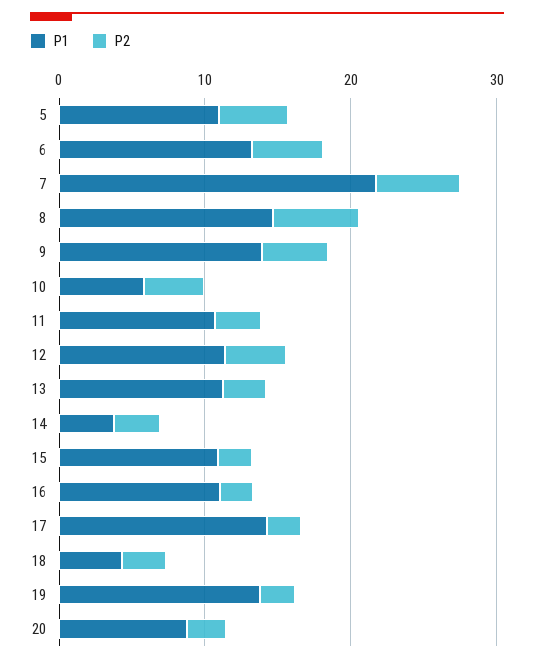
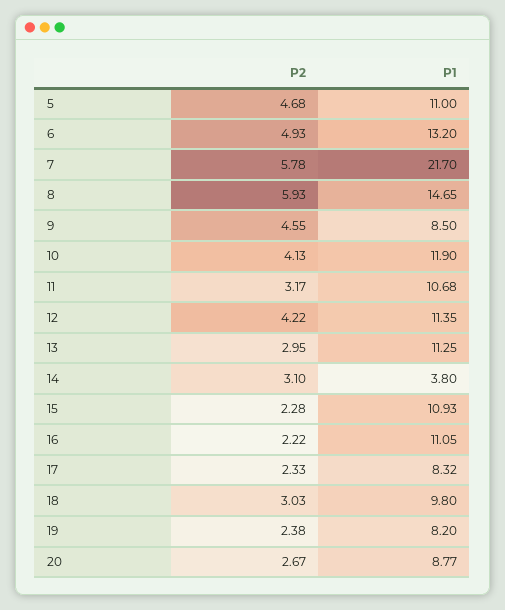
P1, 9: 14 -> 8.5
P1, 10: 6 -> 11.9
P1, 17: 14 -> 8.32
P1, 18: 4 -> 9.8
P1, 19: 14 -> 8.2

